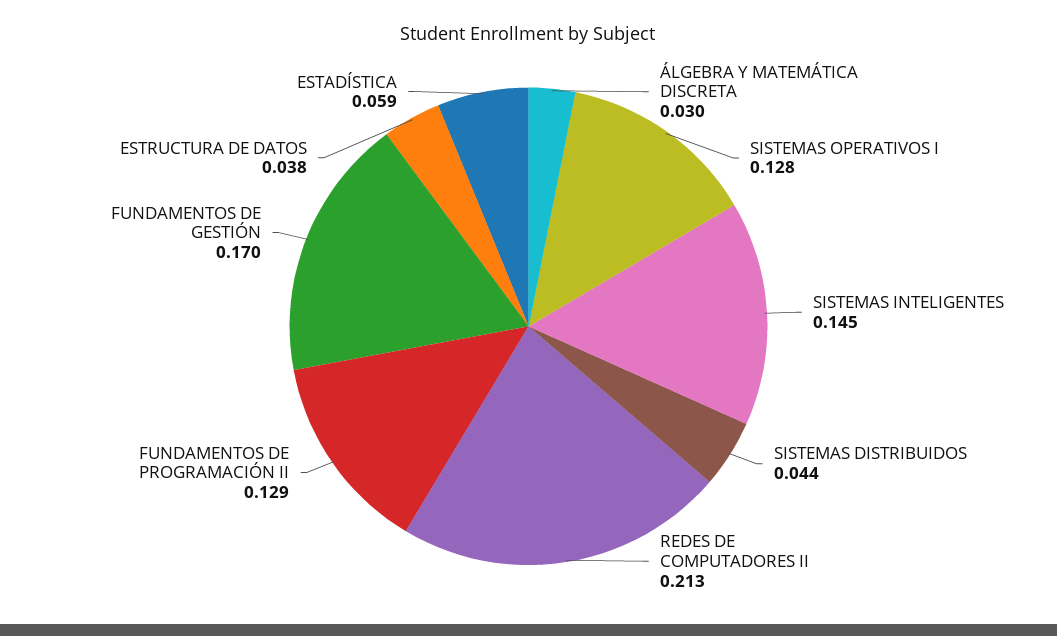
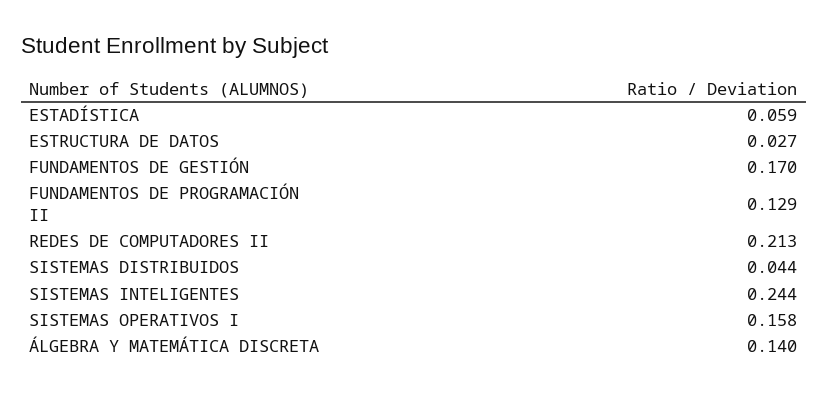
ÁLGEBRA Y MATEMÁTICA DISCRETA: 0.03 -> 0.14
SISTEMAS OPERATIVOS I: 0.128 -> 0.158
SISTEMAS INTELIGENTES: 0.145 -> 0.244
ESTRUCTURA DE DATOS: 0.038 -> 0.027

